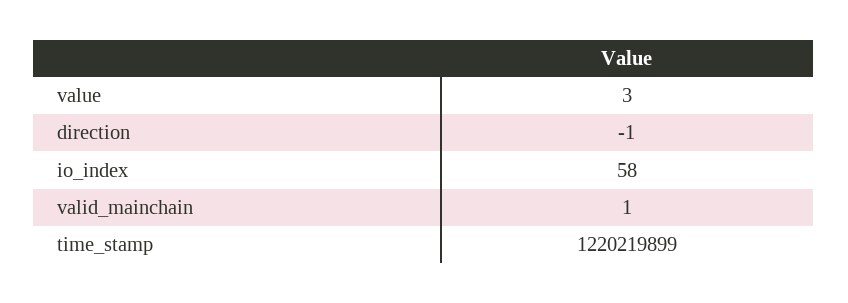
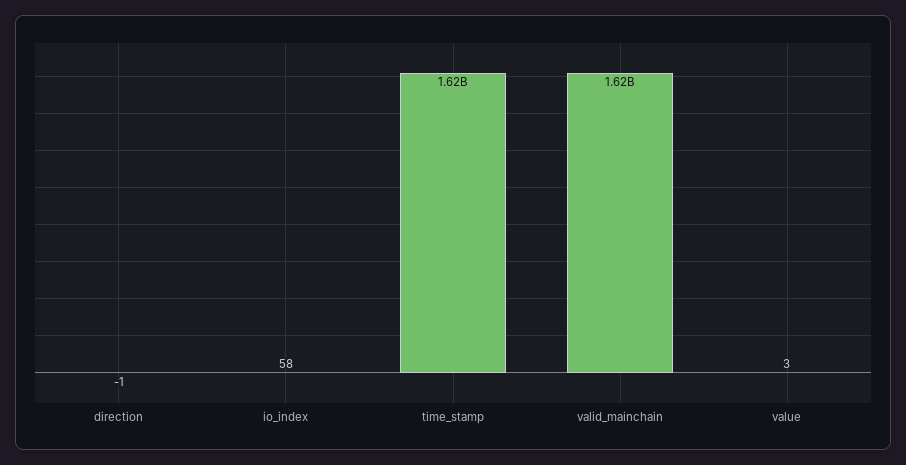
valid_mainchain: 1 -> 1620000000
time_stamp: 1220219899 -> 1620000000

